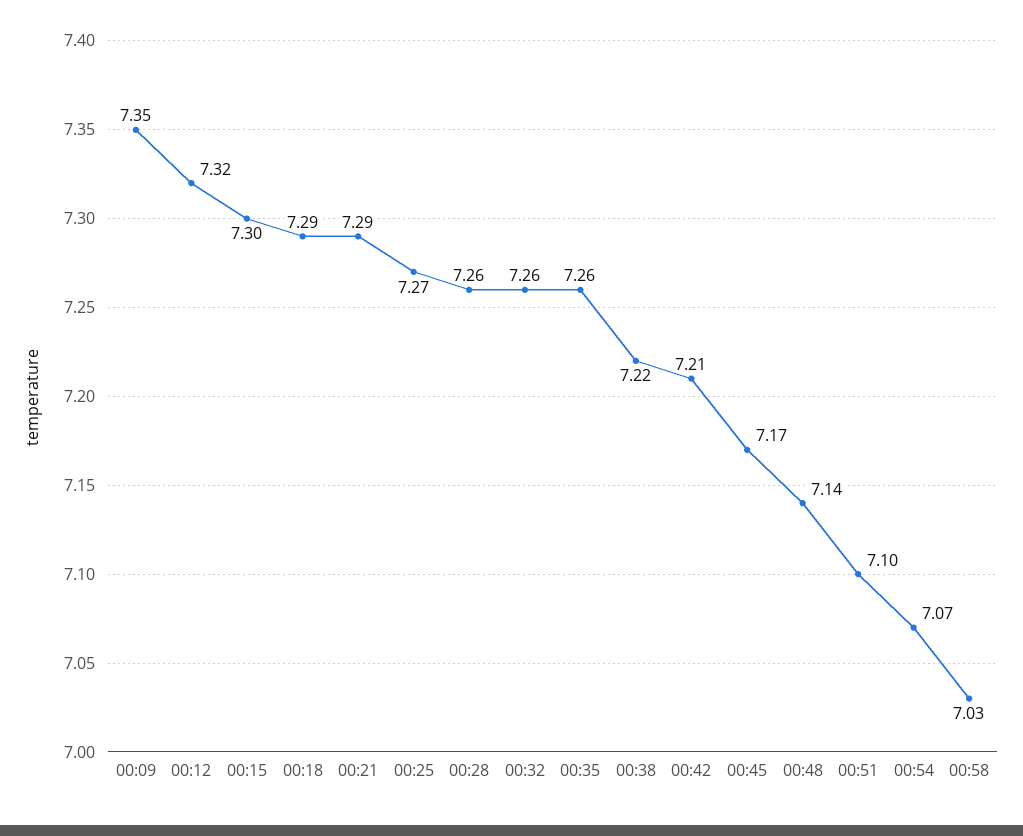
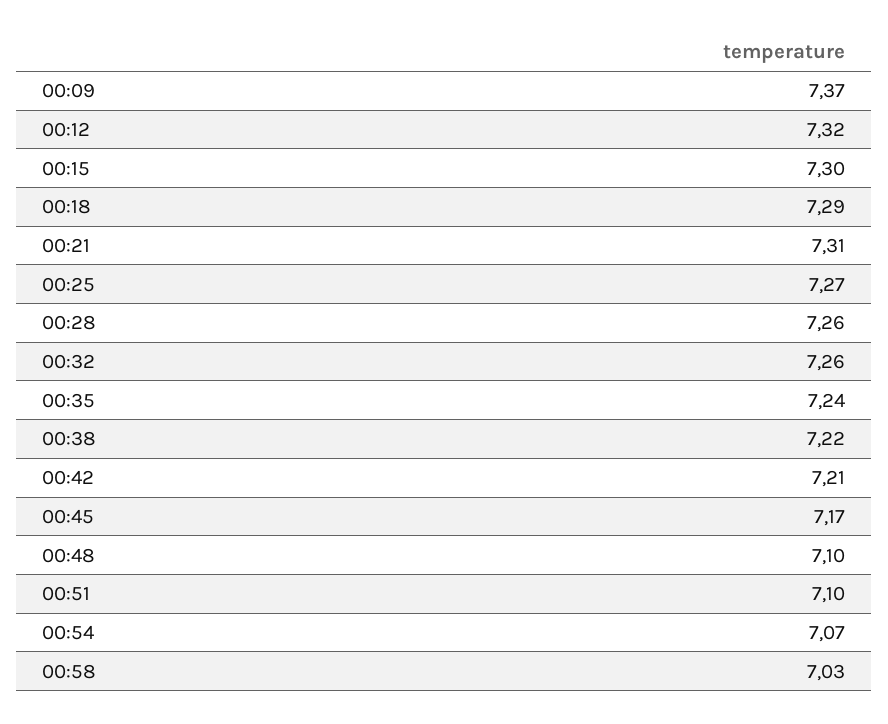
00:09: 7.35 -> 7.37
00:21: 7.29 -> 7.31
00:35: 7.26 -> 7.24
00:48: 7.14 -> 7.1

